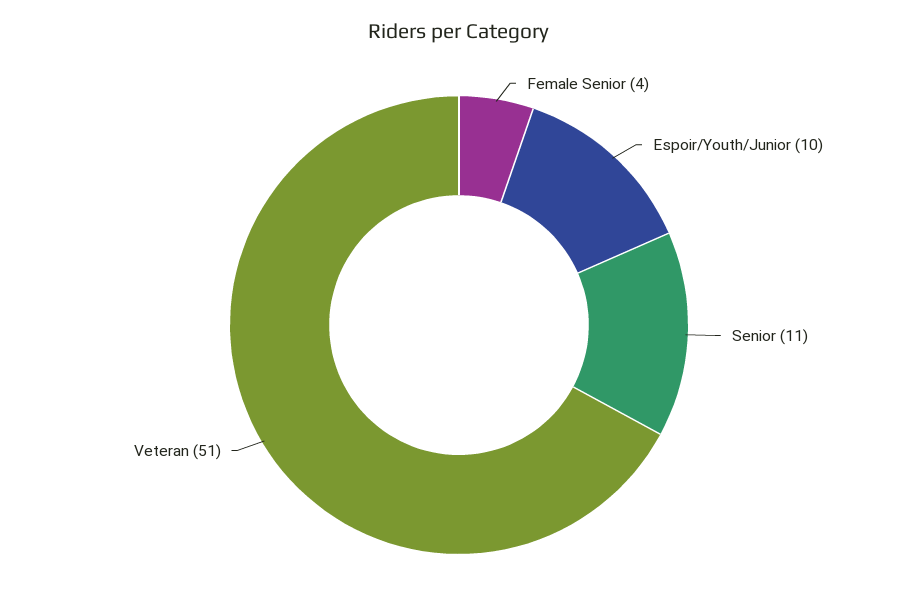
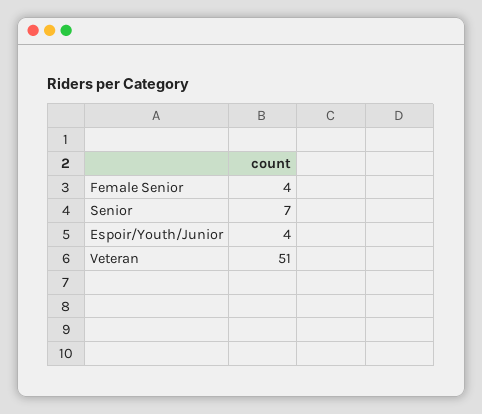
Espoir/Youth/Junior: 10 -> 4
Senior: 11 -> 7

